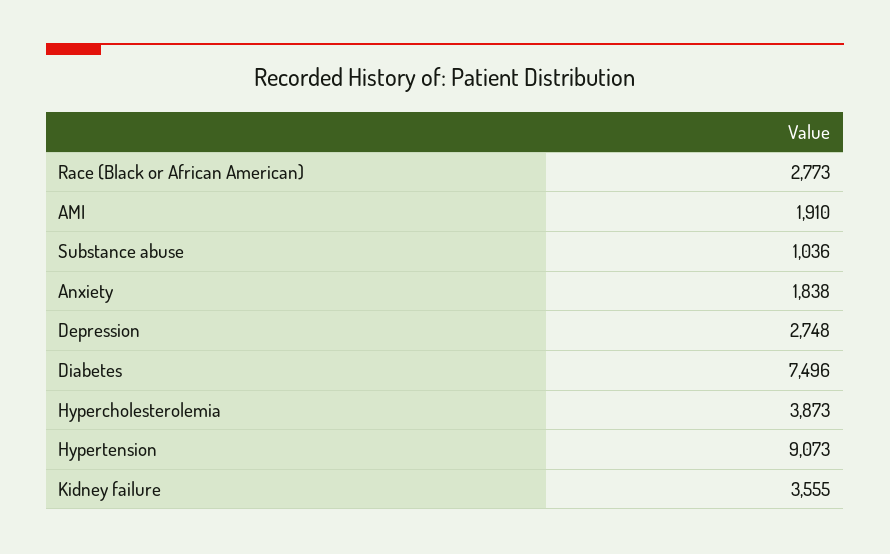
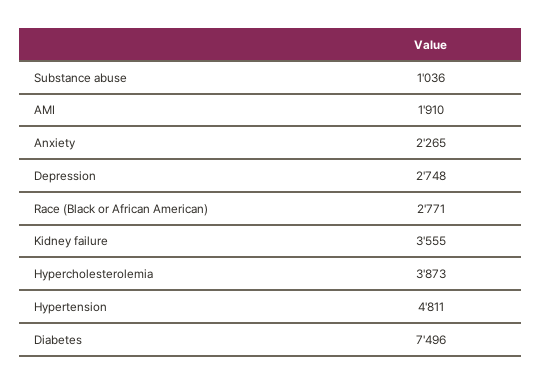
Race (Black or African American): 2773 -> 2771
Anxiety: 1838 -> 2265
Hypertension: 9073 -> 4811

